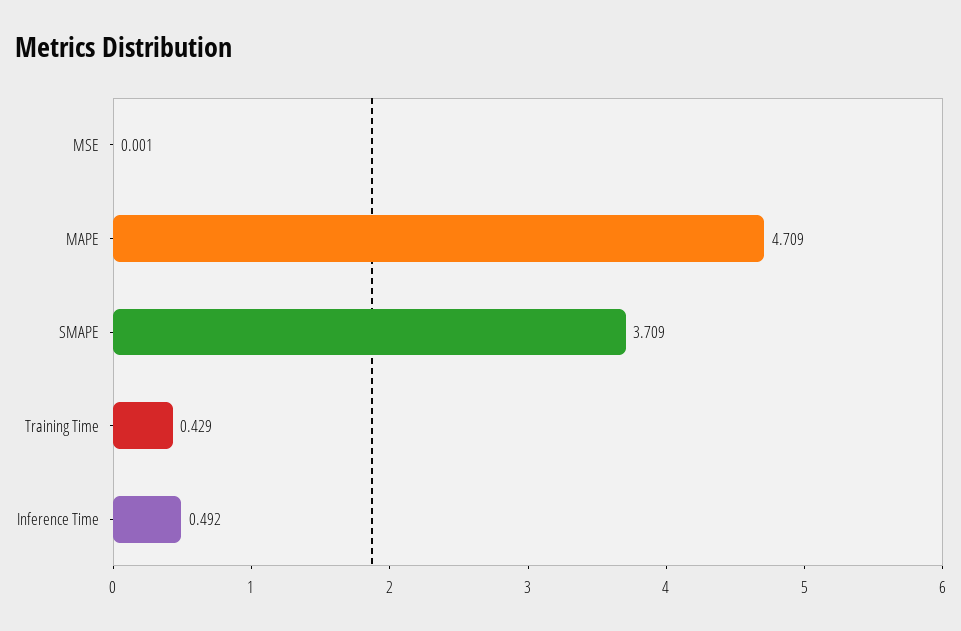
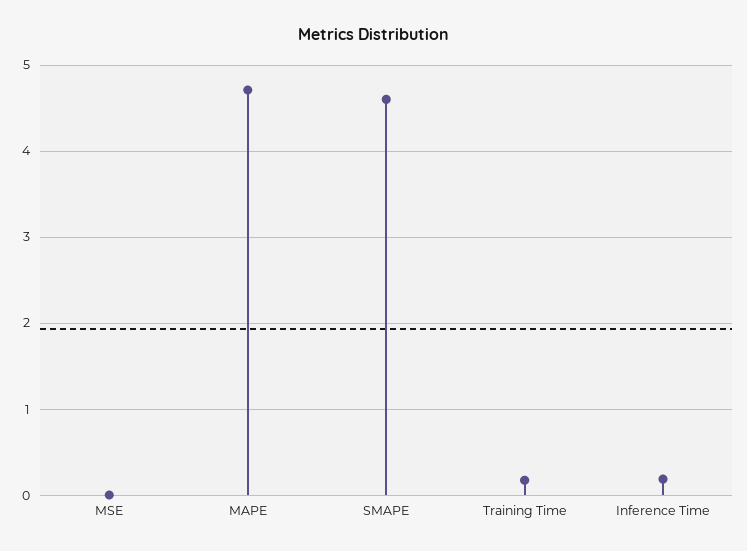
SMAPE: 3.709 -> 4.6
Training Time: 0.429 -> 0.2
Inference Time: 0.492 -> 0.2

